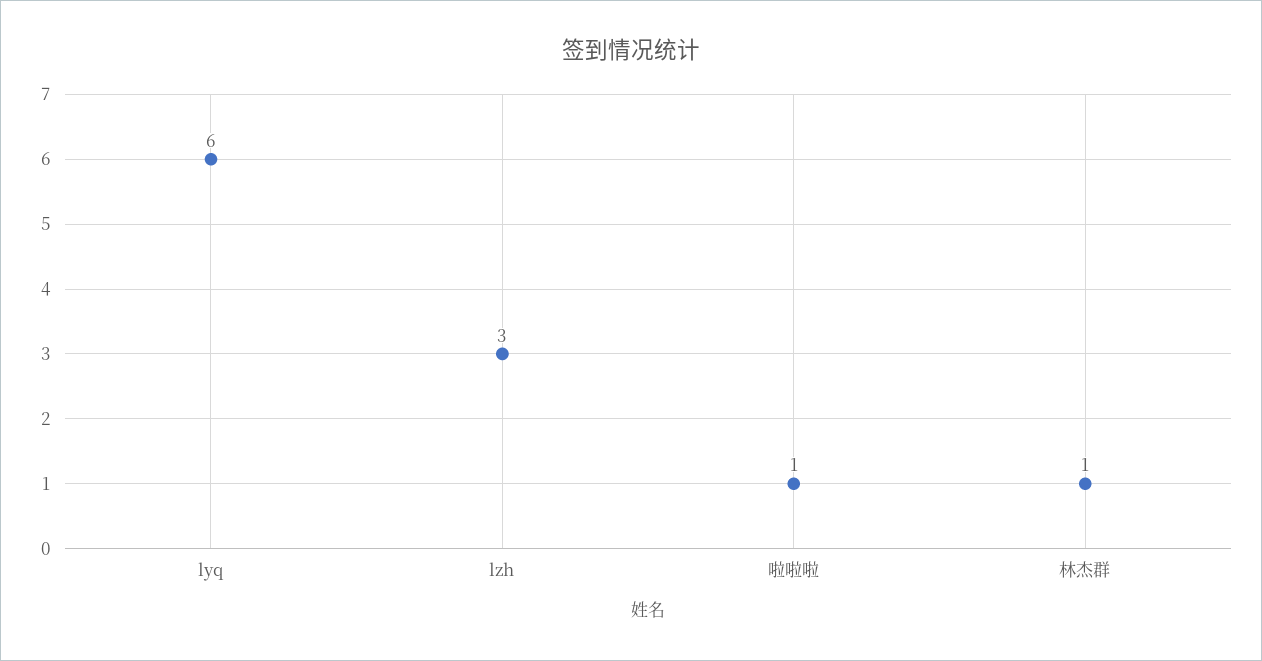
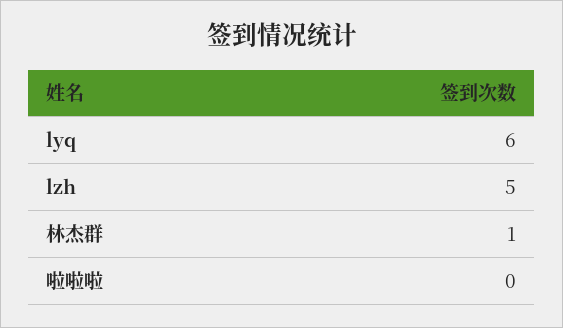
lzh: 3 -> 5
啦啦啦: 1 -> 0

